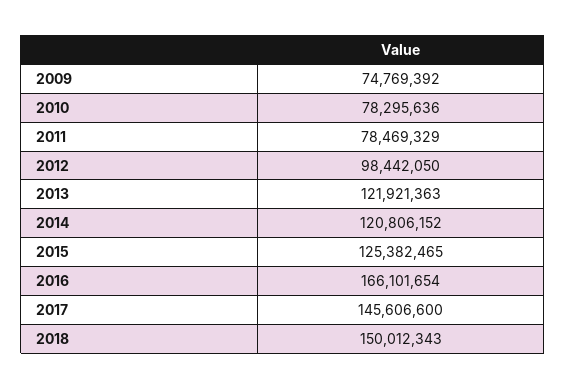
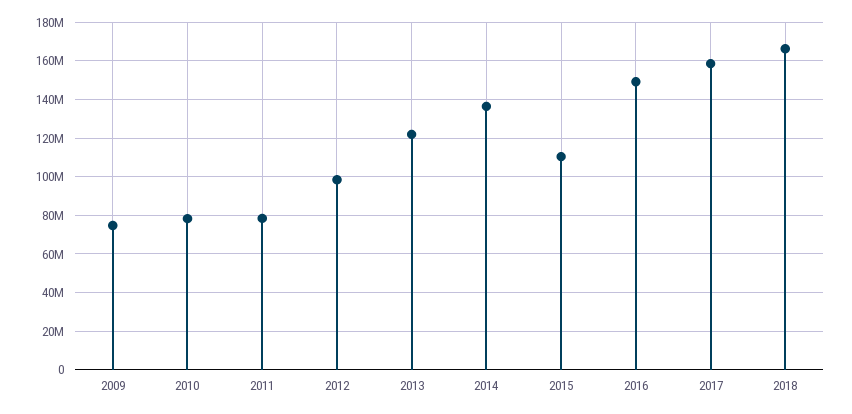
2014: 120806152 -> 135000000
2015: 125382465 -> 110000000
2016: 166101654 -> 150000000
2017: 145606600 -> 160000000
2018: 150012343 -> 165000000

